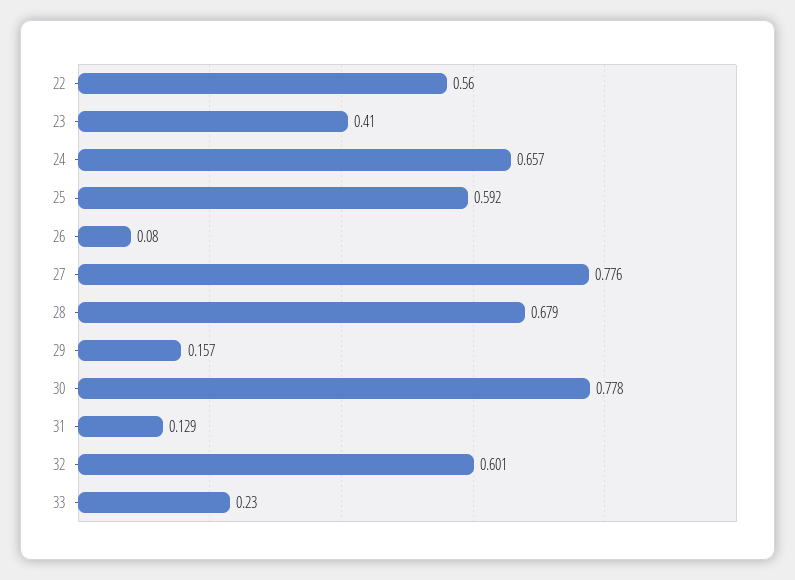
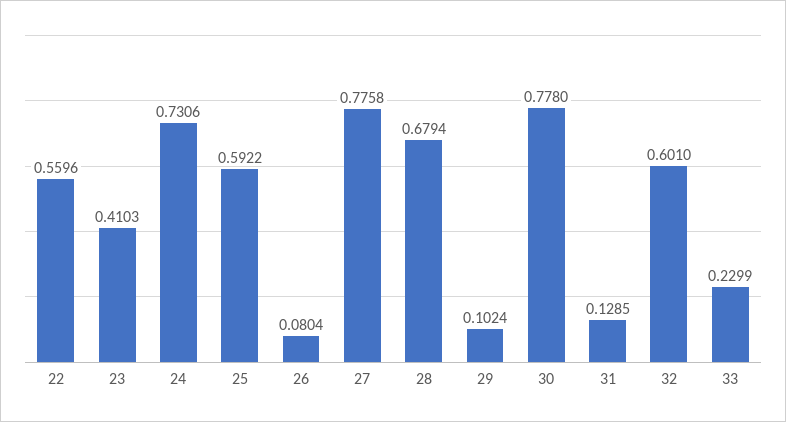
24: 0.657 -> 0.7306
29: 0.157 -> 0.1024

